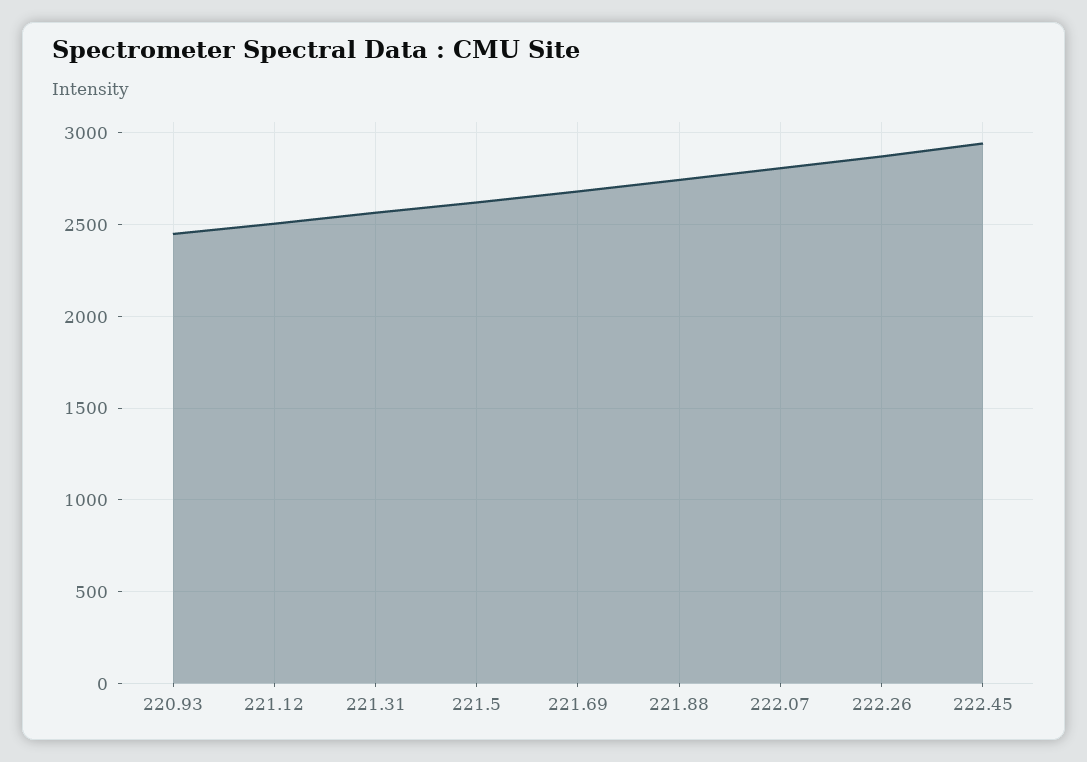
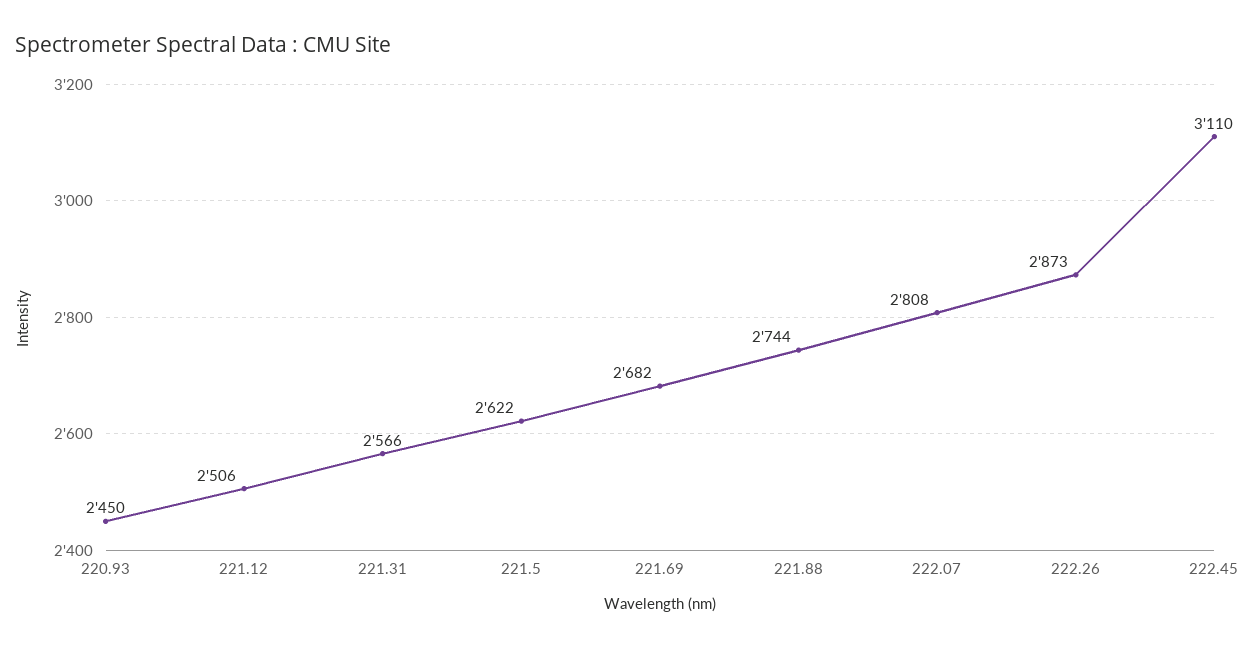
222.45: 2950 -> 3110

